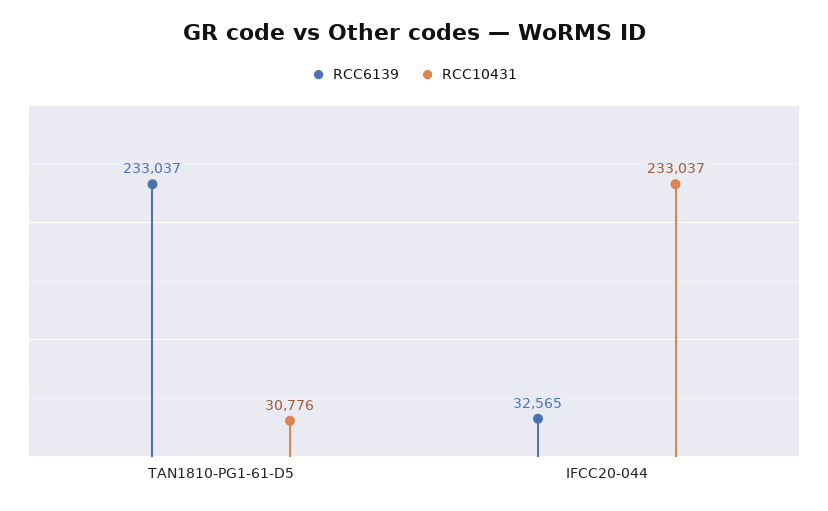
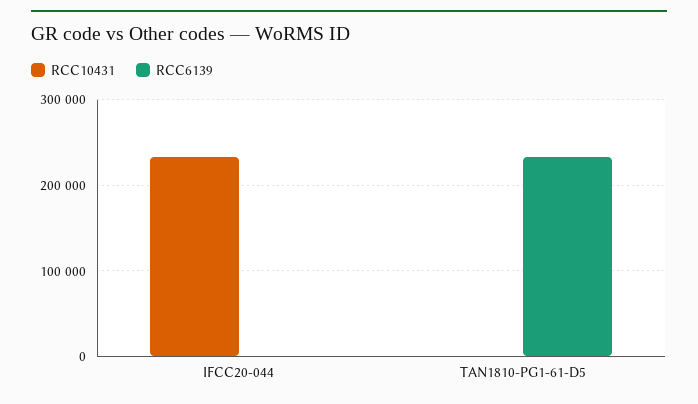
RCC10431, TAN1810-PG1-61-D5: 30776 -> 0
RCC6139, IFCC20-044: 32565 -> 0

